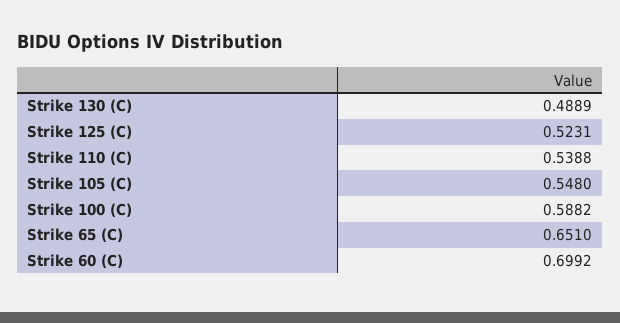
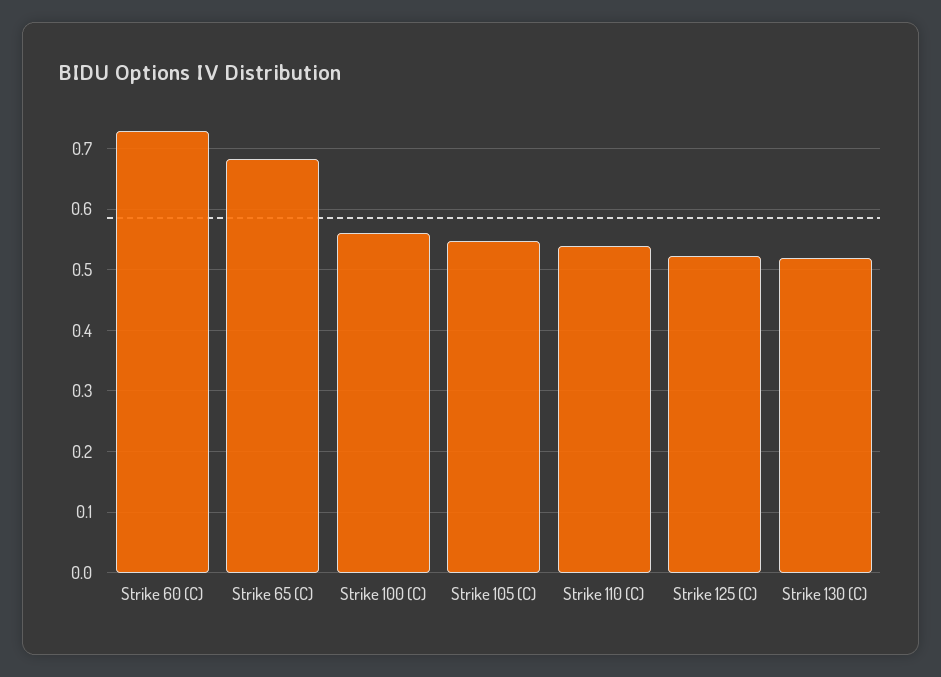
Strike 130 (C): 0.4889 -> 0.52
Strike 100 (C): 0.5882 -> 0.56
Strike 65 (C): 0.651 -> 0.68
Strike 60 (C): 0.6992 -> 0.73

